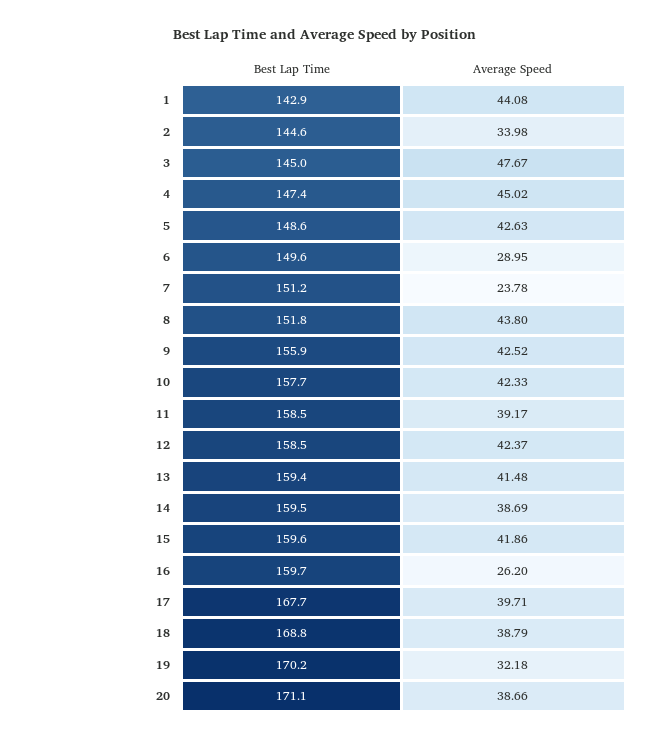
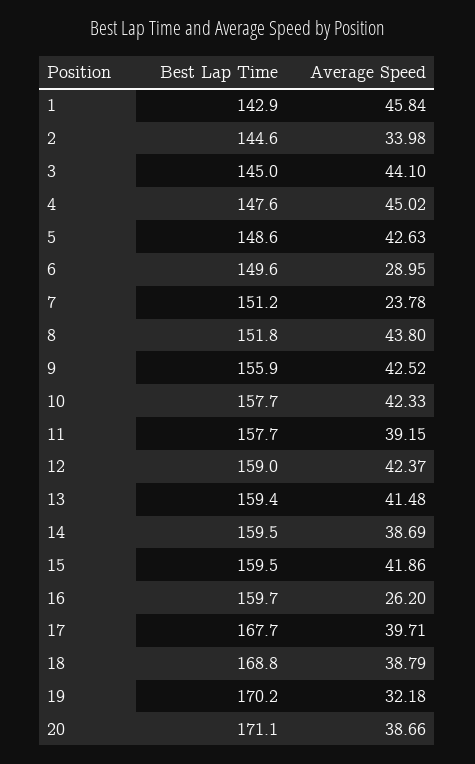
Average Speed, 1: 44.08 -> 45.84
Average Speed, 3: 47.67 -> 44.1
Best Lap Time, 4: 147.4 -> 147.6
Best Lap Time, 11: 158.5 -> 157.7
Average Speed, 11: 39.17 -> 39.15
Best Lap Time, 12: 158.5 -> 159
Best Lap Time, 15: 159.6 -> 159.5

